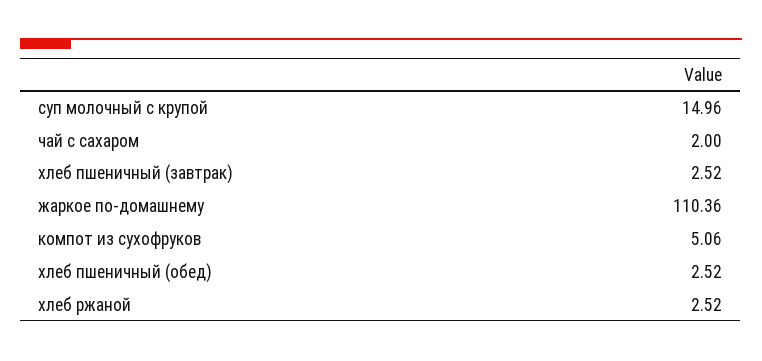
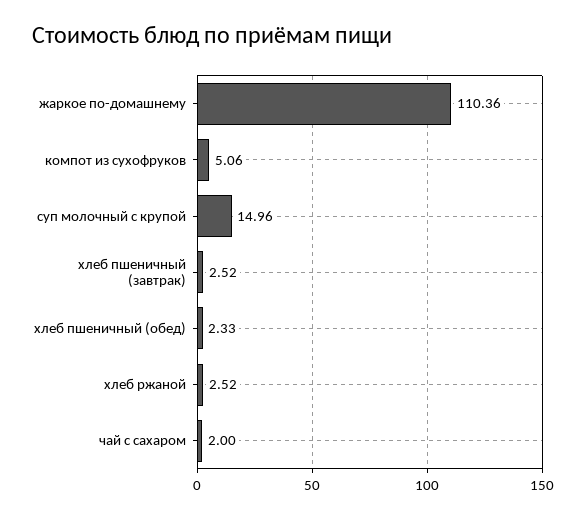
хлеб пшеничный (обед): 2.52 -> 2.33

